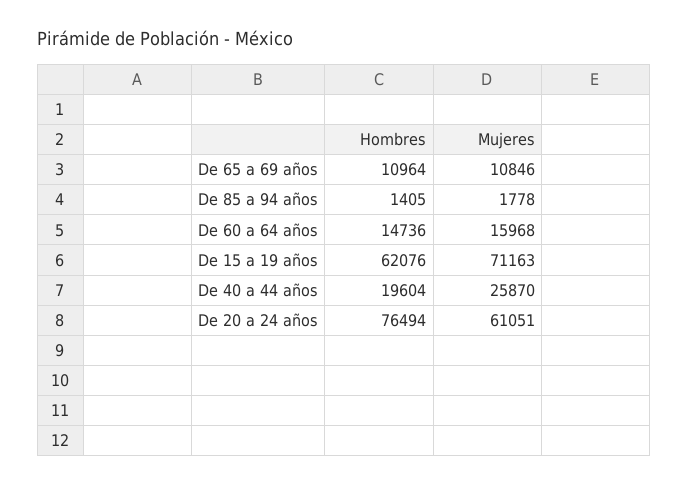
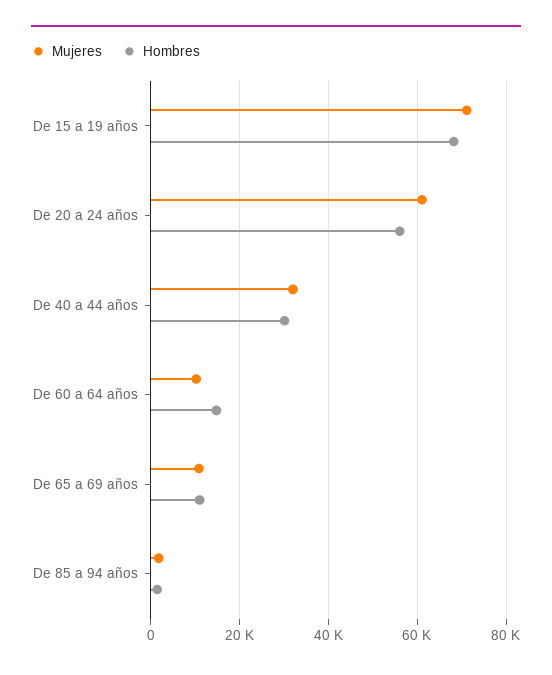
Mujeres, De 60 a 64 años: 15968 -> 10000
Hombres, De 15 a 19 años: 62076 -> 68000
Hombres, De 40 a 44 años: 19604 -> 30000
Mujeres, De 40 a 44 años: 25870 -> 32000
Hombres, De 20 a 24 años: 76494 -> 56000

